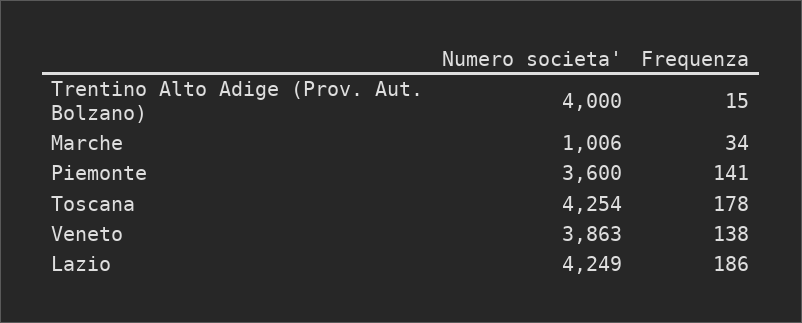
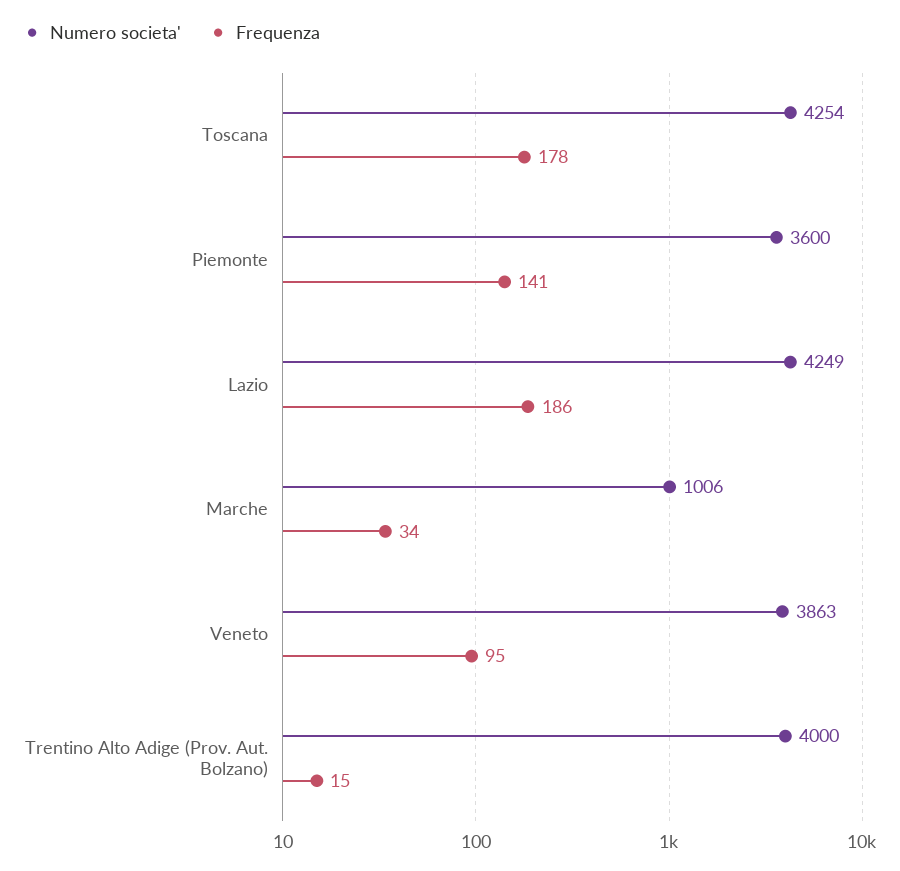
Frequenza, Veneto: 138 -> 95

